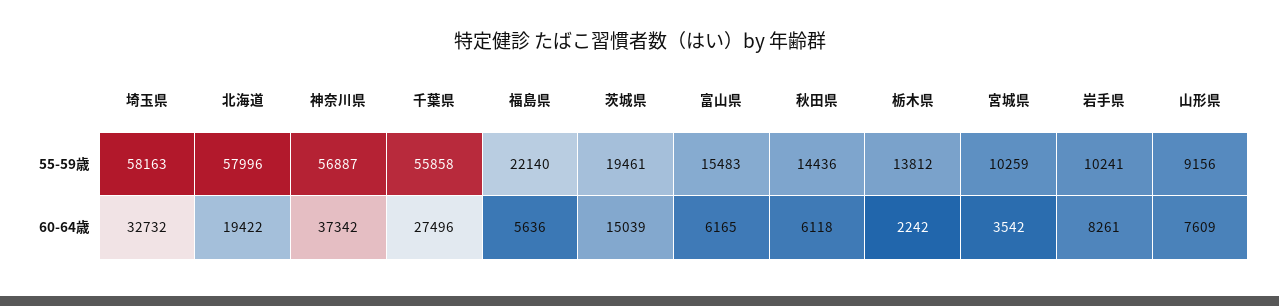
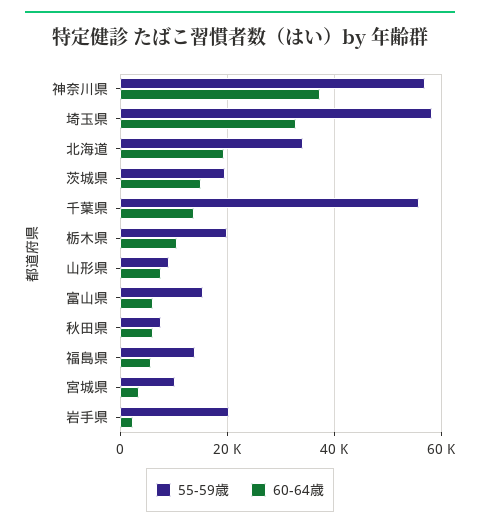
55-59歳, 北海道: 57996 -> 34000
55-59歳, 福島県: 22140 -> 14000
55-59歳, 秋田県: 14436 -> 8000
55-59歳, 栃木県: 13812 -> 20000
55-59歳, 岩手県: 10241 -> 20000
60-64歳, 千葉県: 27496 -> 14000
60-64歳, 栃木県: 2242 -> 10000
60-64歳, 岩手県: 8261 -> 2000

